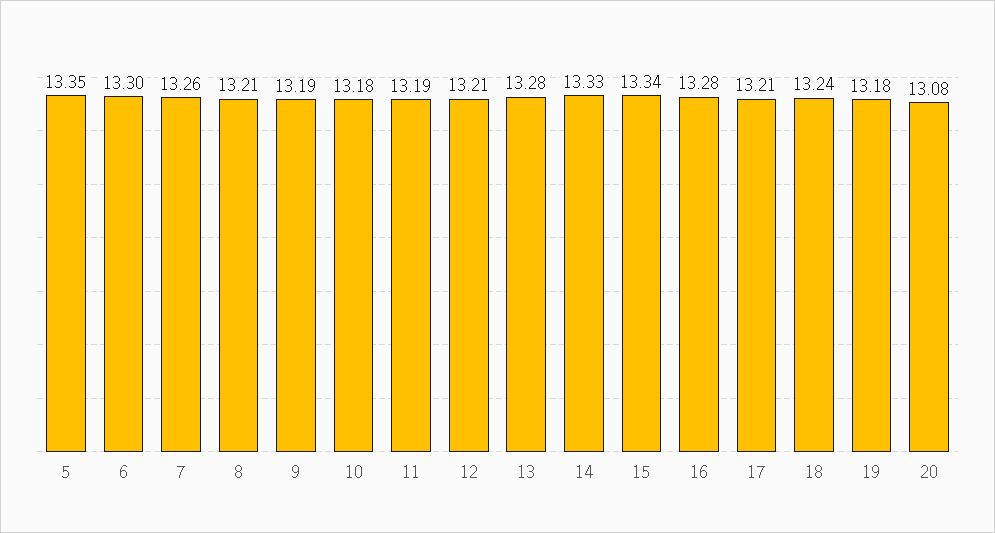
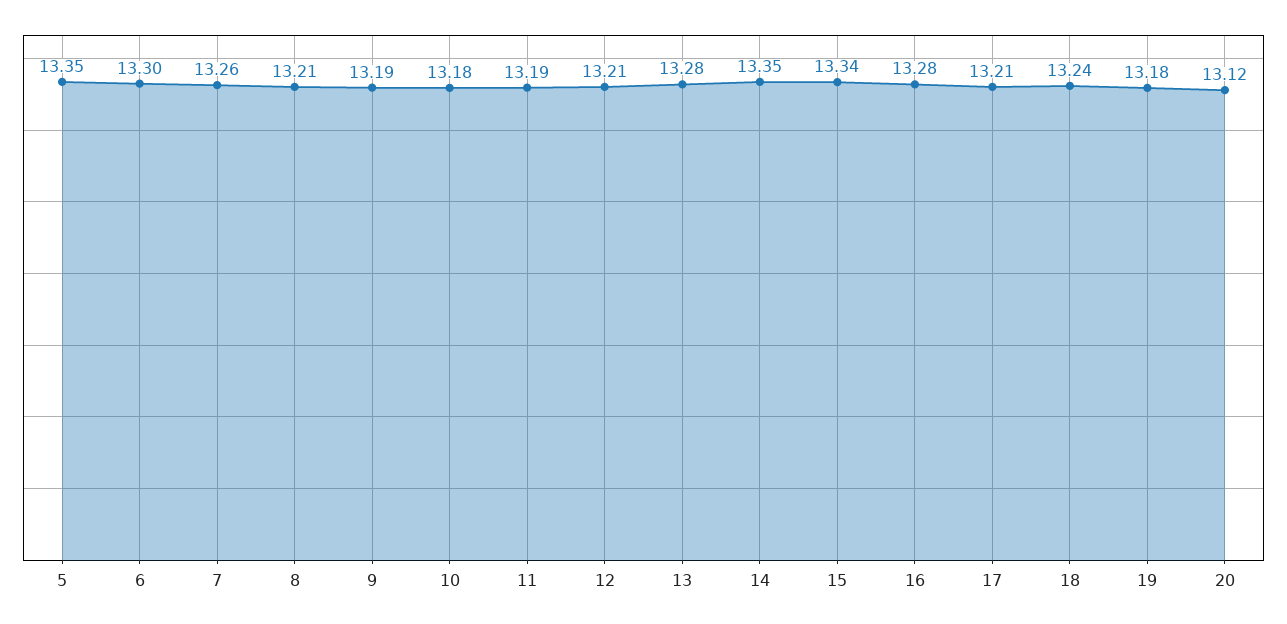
14: 13.33 -> 13.35
20: 13.08 -> 13.12

